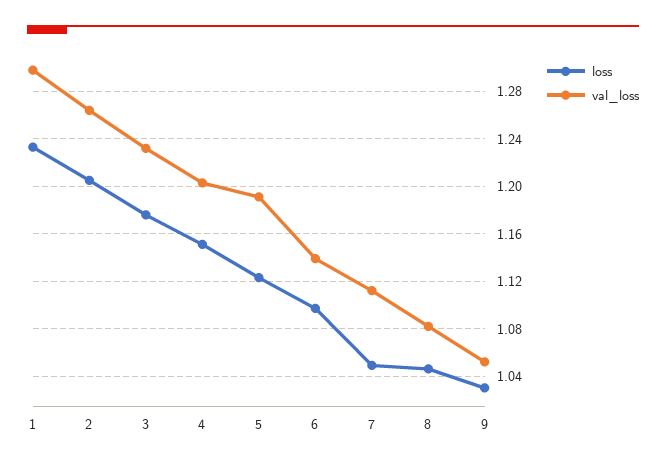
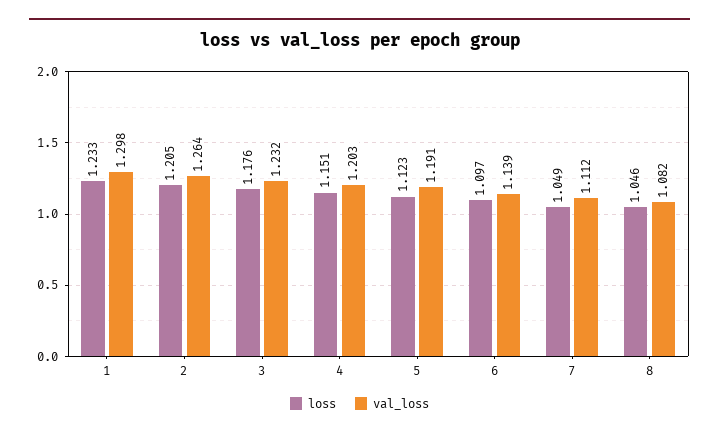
loss, 9: 1.03 -> none
val_loss, 9: 1.05 -> none

